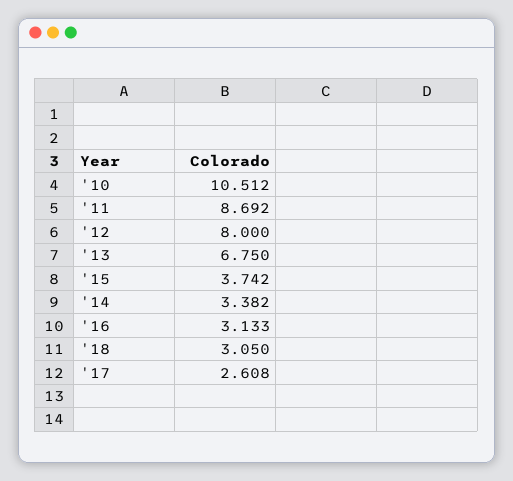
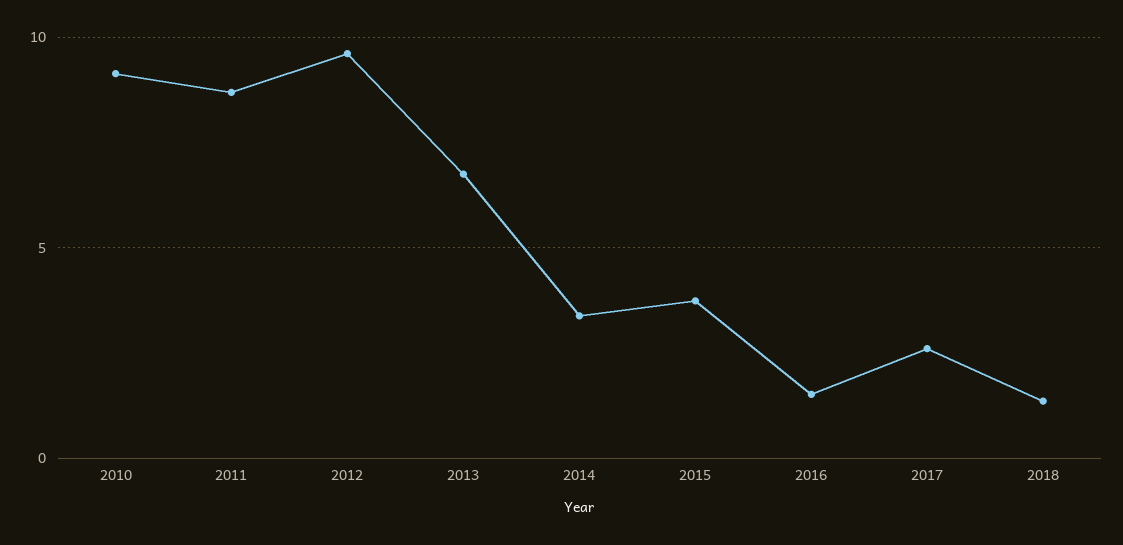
'10: 10.512 -> 9
'12: 8 -> 9.5
'16: 3.133 -> 1.5
'18: 3.05 -> 1.5

